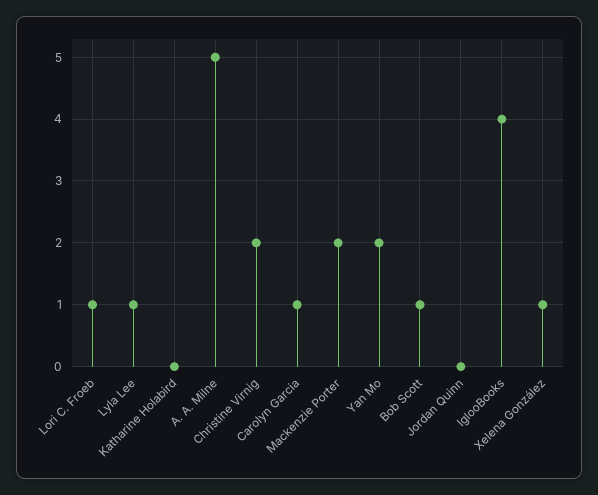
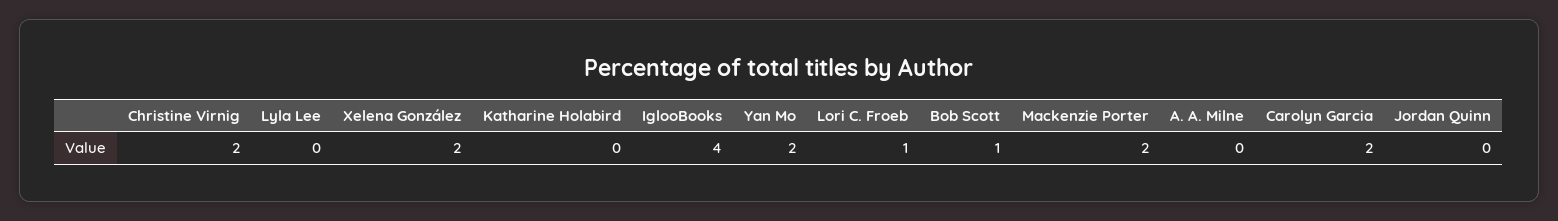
Lyla Lee: 1 -> 0
A. A. Milne: 5 -> 0
Carolyn Garcia: 1 -> 2
Xelena González: 1 -> 2

